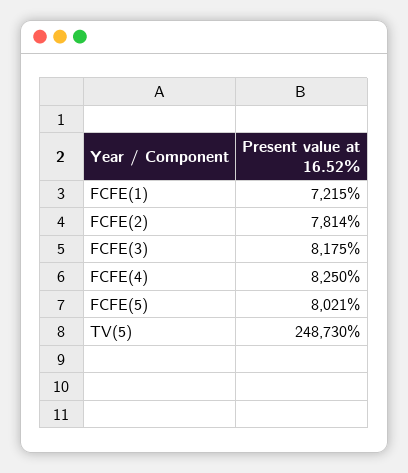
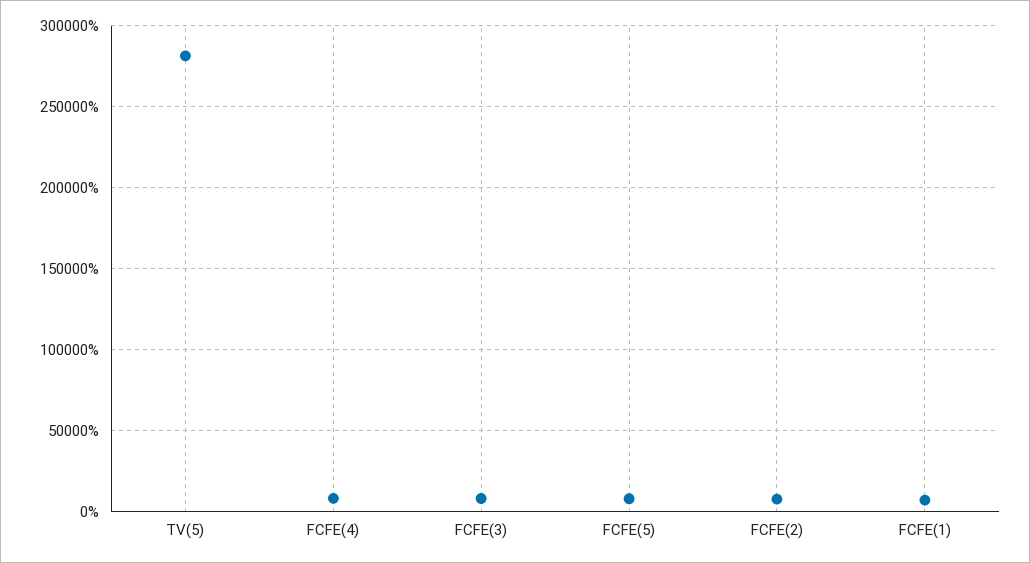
TV(5): 248730 -> 280000

